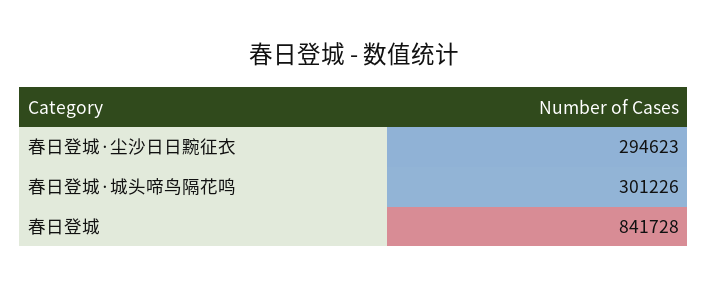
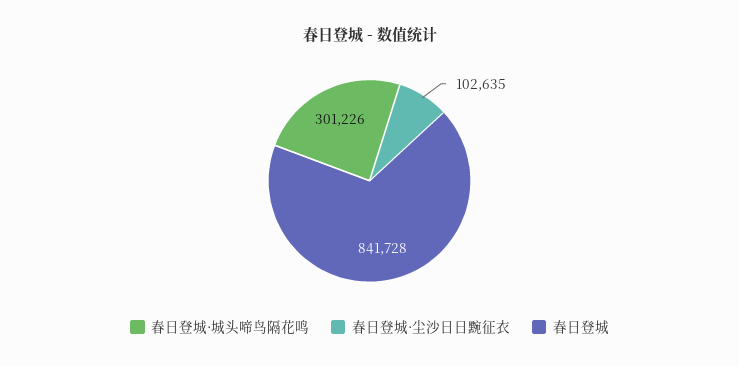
春日登城·尘沙日日黦征衣: 294623 -> 102635

